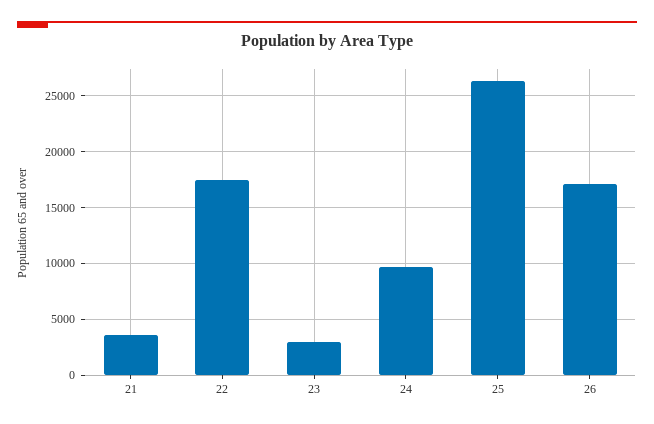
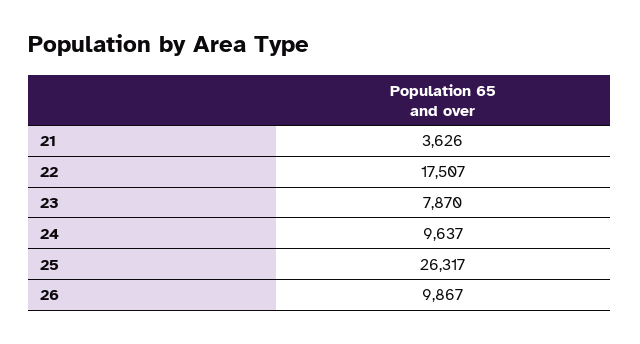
23: 3000 -> 7870
26: 17000 -> 9867

